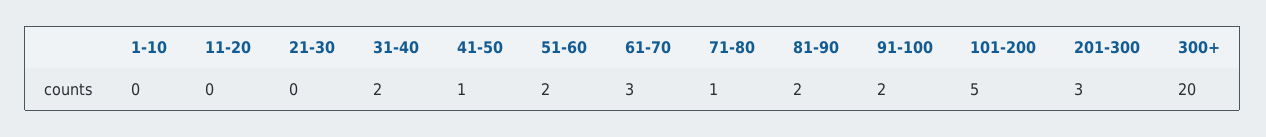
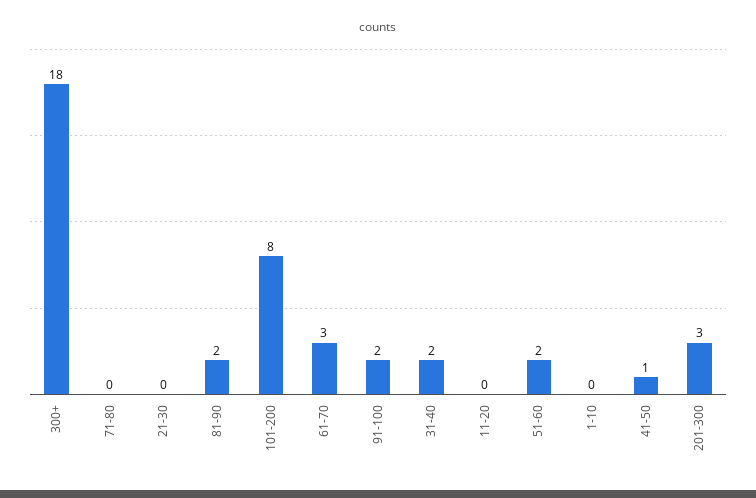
71-80: 1 -> 0
101-200: 5 -> 8
300+: 20 -> 18

